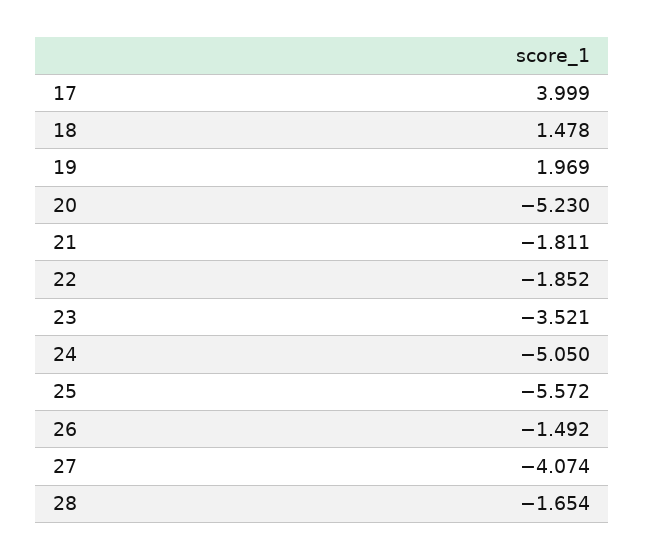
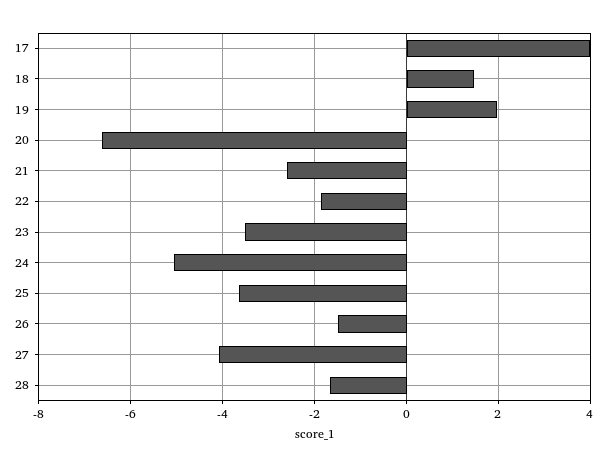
20: -5.23 -> -6.6
21: -1.811 -> -2.6
25: -5.572 -> -3.6

